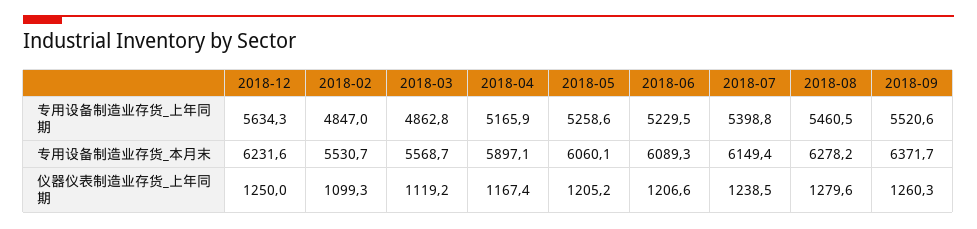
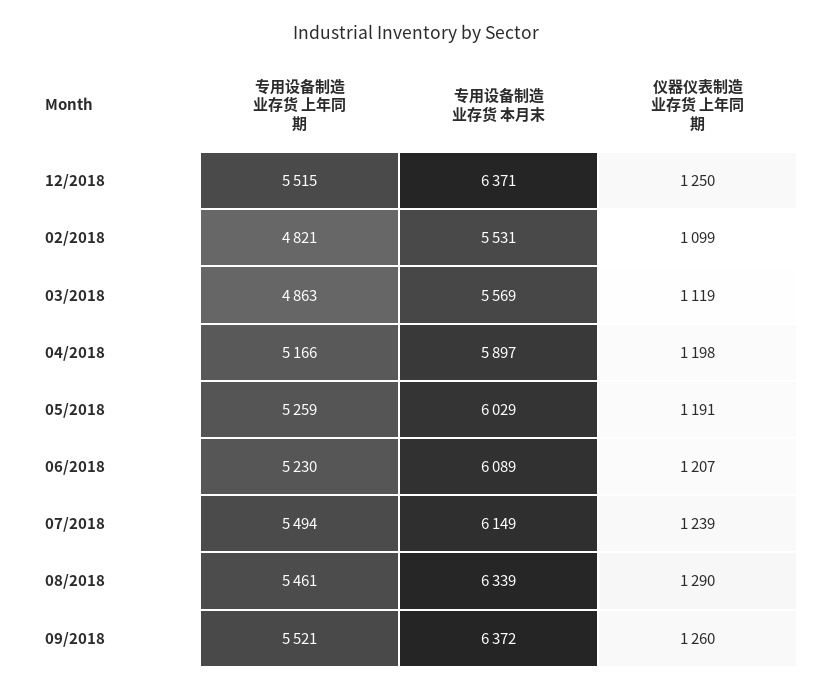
2018-12, 专用设备制造业存货_上年同期: 5634.3 -> 5515
2018-02, 专用设备制造业存货_上年同期: 4847 -> 4821
2018-07, 专用设备制造业存货_上年同期: 5398.8 -> 5494
2018-12, 专用设备制造业存货_本月末: 6231.6 -> 6371
2018-05, 专用设备制造业存货_本月末: 6060.1 -> 6029
2018-08, 专用设备制造业存货_本月末: 6278.2 -> 6339
2018-04, 仪器仪表制造业存货_上年同期: 1167.4 -> 1198
2018-05, 仪器仪表制造业存货_上年同期: 1205.2 -> 1191
2018-08, 仪器仪表制造业存货_上年同期: 1279.6 -> 1290

